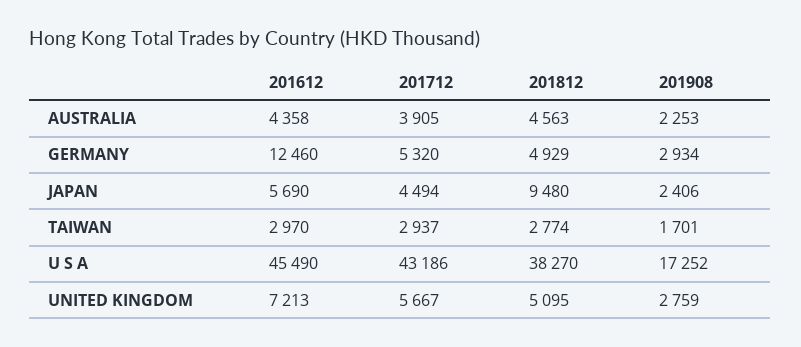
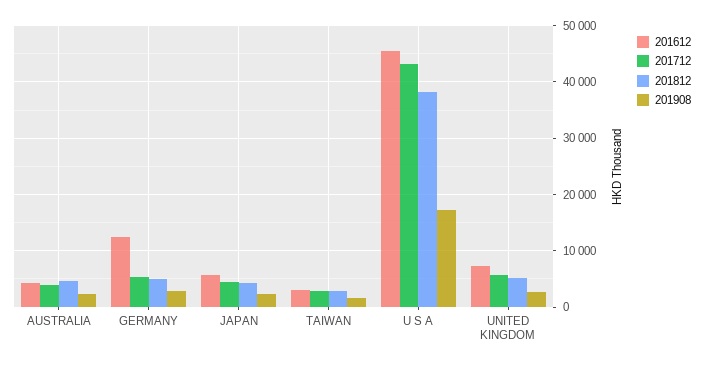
201812, JAPAN: 9480 -> 4000

